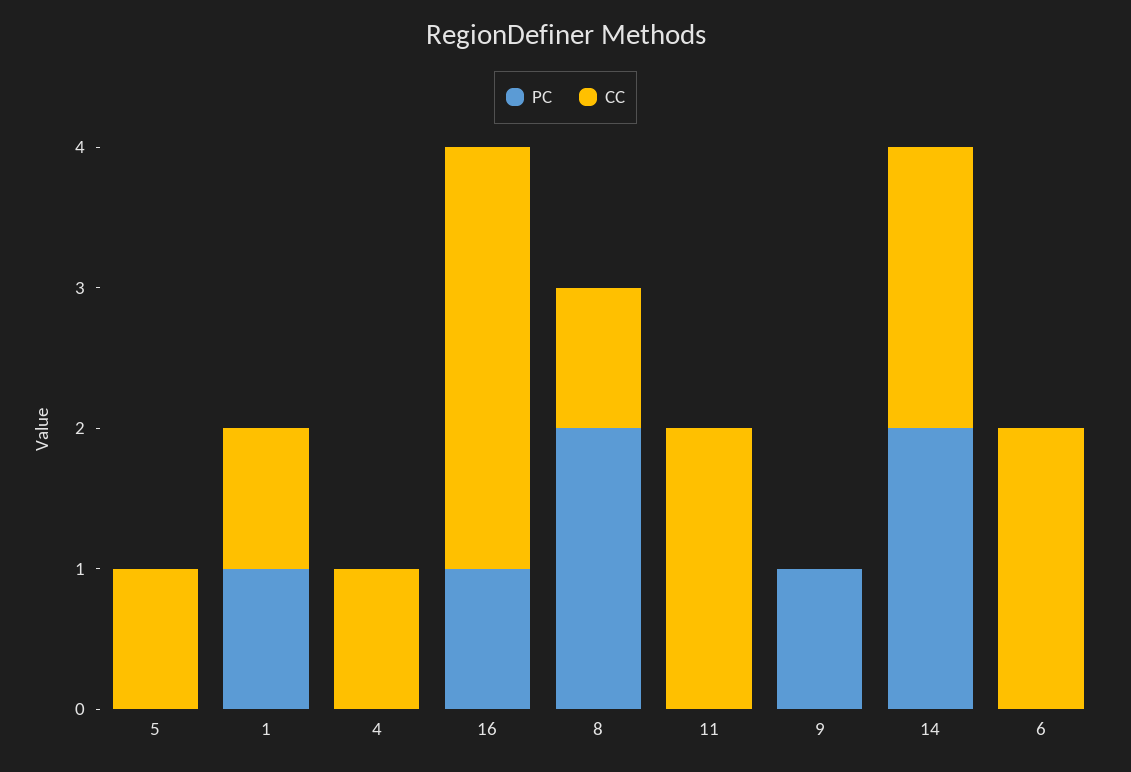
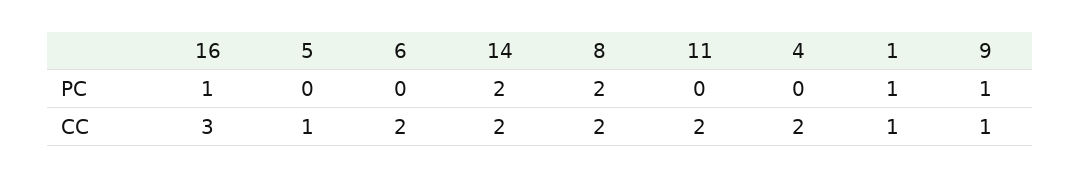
CC, 4: 1 -> 2
CC, 8: 1 -> 2
CC, 9: 0 -> 1

